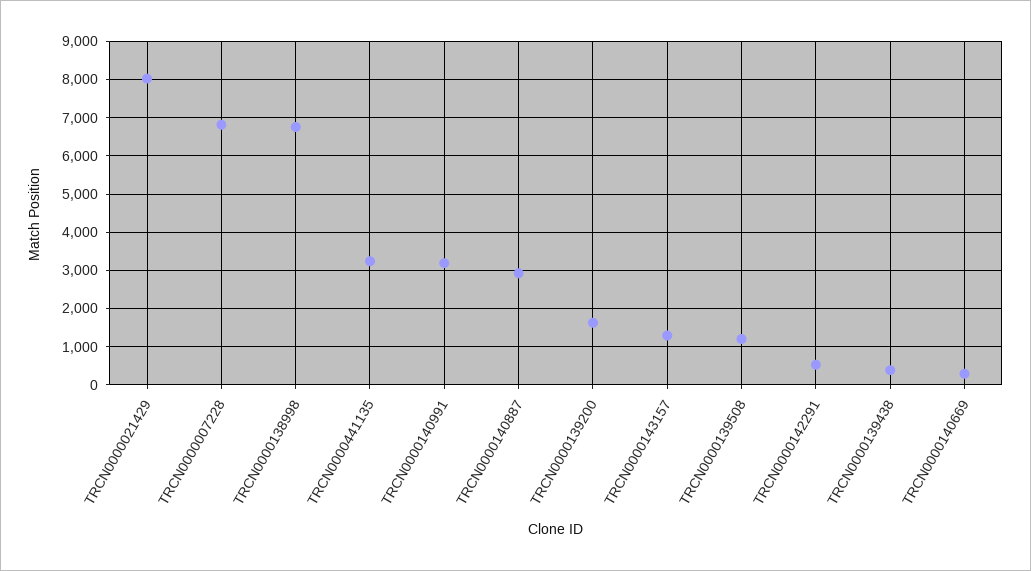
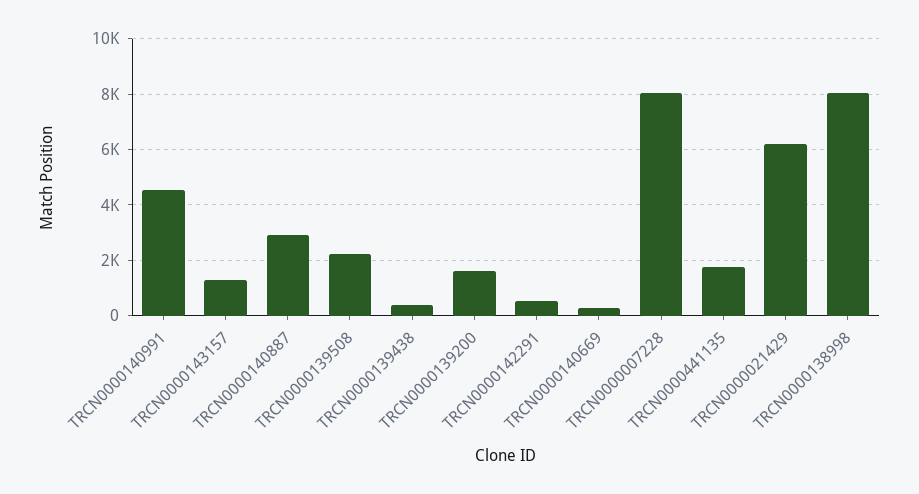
TRCN0000021429: 8000 -> 6250
TRCN0000007228: 6800 -> 8000
TRCN0000138998: 6800 -> 8000
TRCN0000441135: 3200 -> 1750
TRCN0000140991: 3200 -> 4500
TRCN0000139508: 1200 -> 2250

